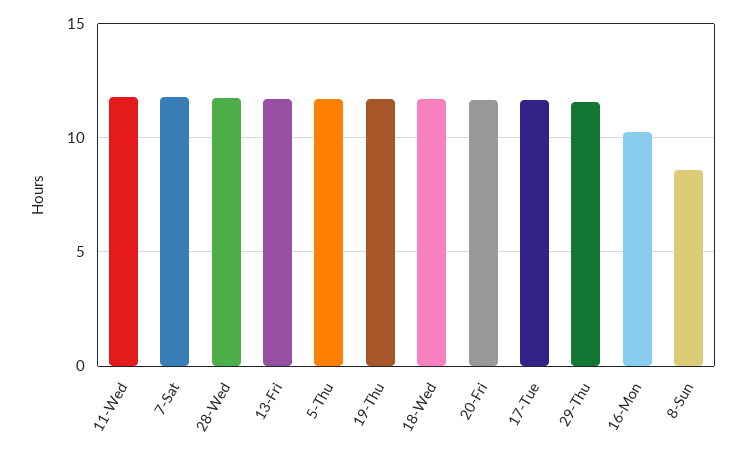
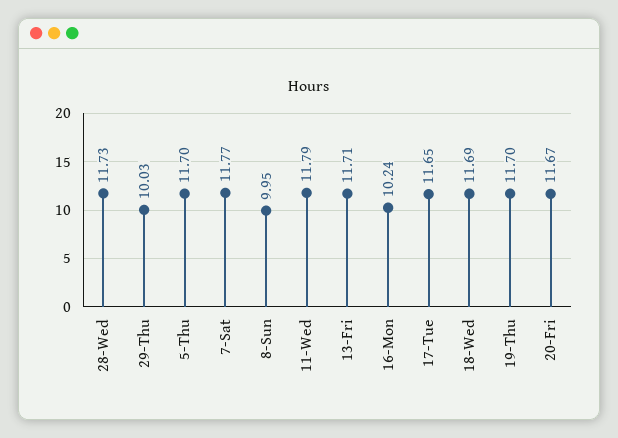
29-Thu: 11.5 -> 10.03
8-Sun: 8.5 -> 9.95

